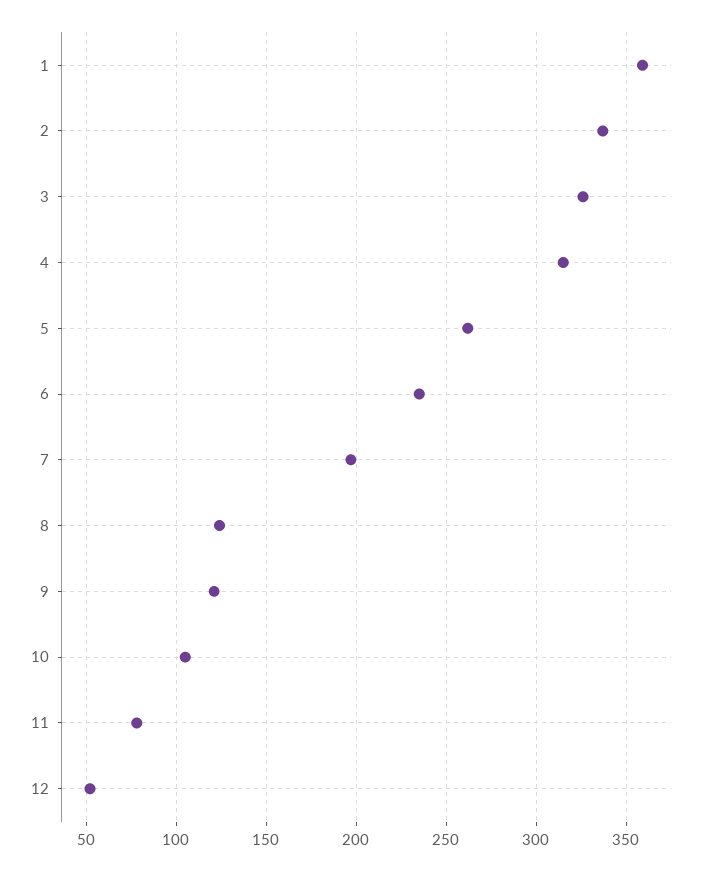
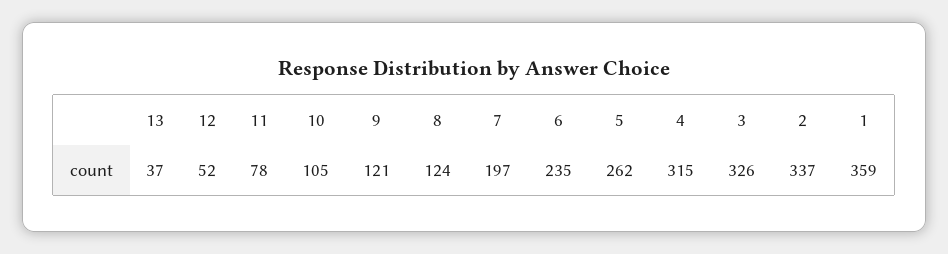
13: none -> 37

